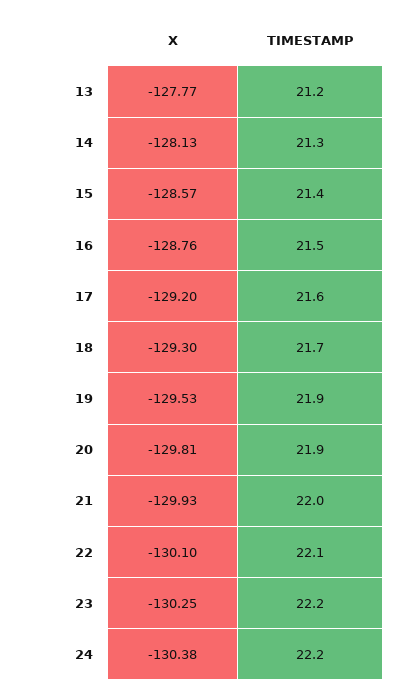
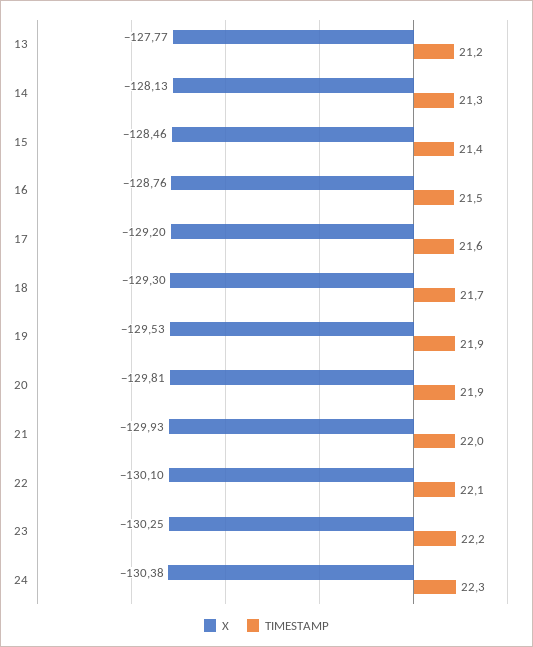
X, 15: -128.57 -> -128.46
TIMESTAMP, 24: 22.2 -> 22.3

